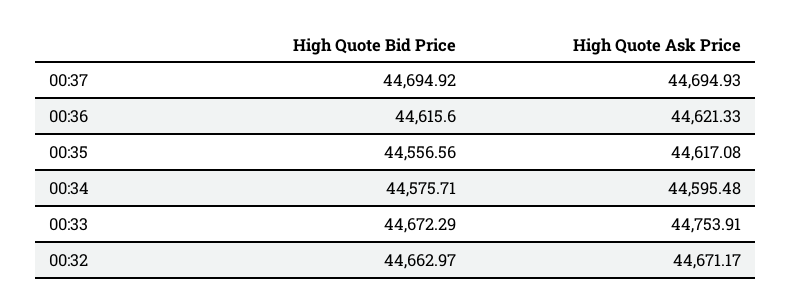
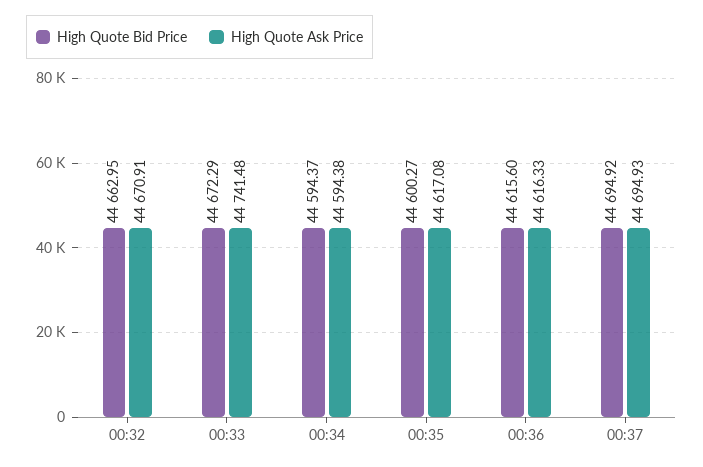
High Quote Ask Price, 00:36: 44621.33 -> 44616.33
High Quote Bid Price, 00:35: 44556.56 -> 44600.27
High Quote Bid Price, 00:34: 44575.71 -> 44594.37
High Quote Ask Price, 00:34: 44595.48 -> 44594.38
High Quote Ask Price, 00:33: 44753.91 -> 44741.48
High Quote Bid Price, 00:32: 44662.97 -> 44662.95
High Quote Ask Price, 00:32: 44671.17 -> 44670.91

